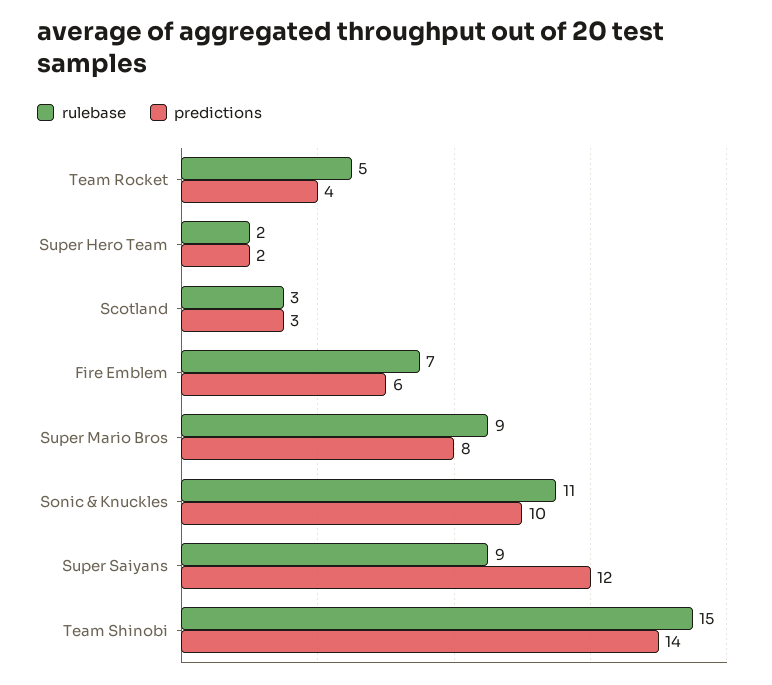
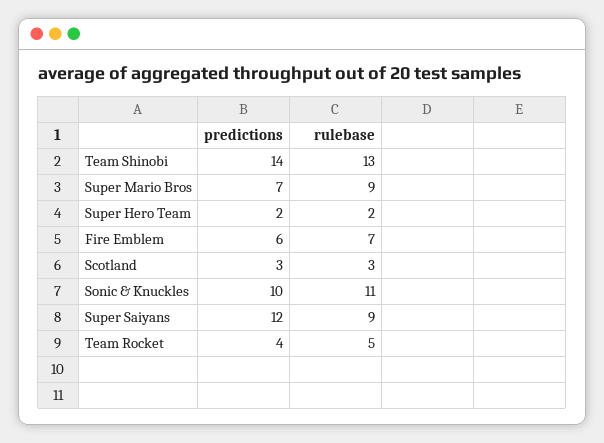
predictions, Super Mario Bros: 8 -> 7
rulebase, Team Shinobi: 15 -> 13

